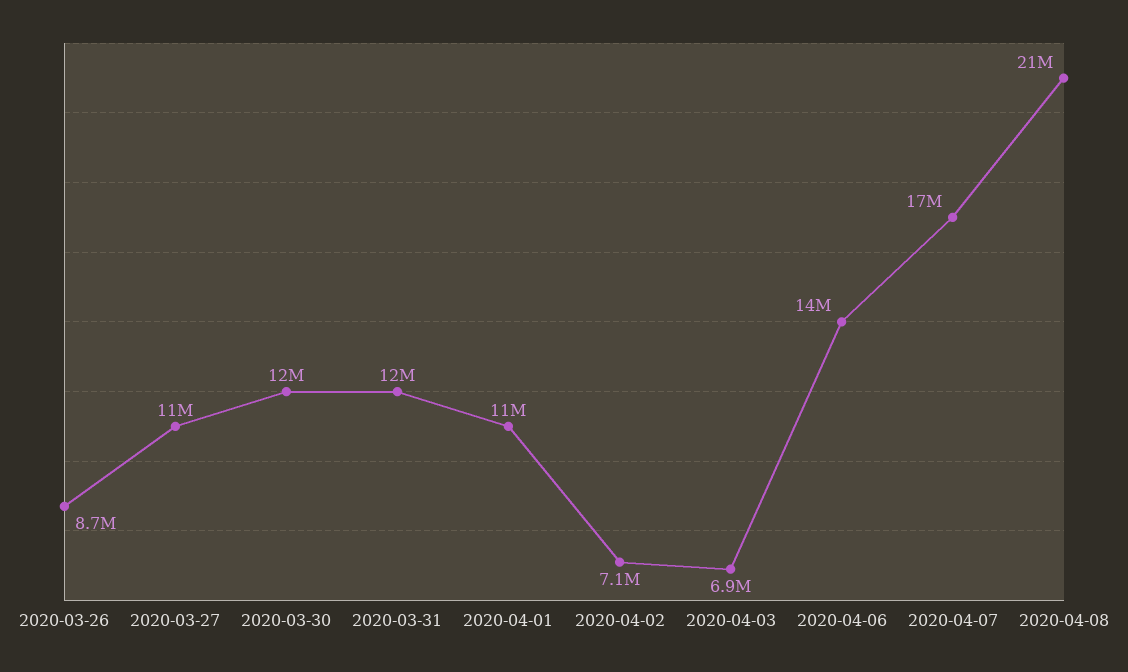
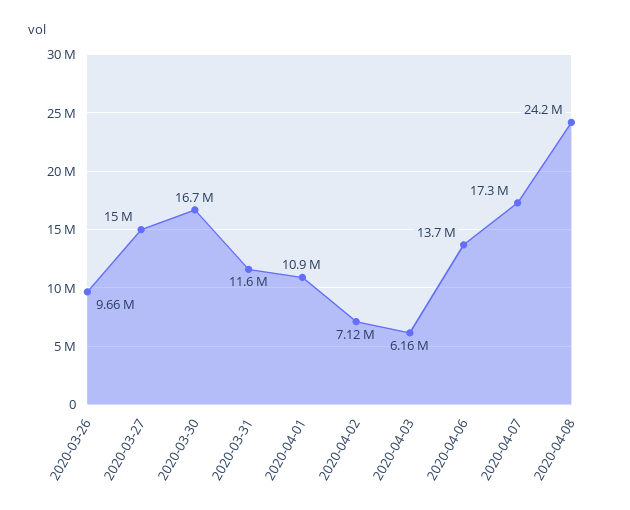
2020-03-26: 8700000 -> 9660000
2020-03-27: 11000000 -> 15000000
2020-03-30: 12000000 -> 16700000
2020-04-03: 6900000 -> 6160000
2020-04-08: 21000000 -> 24200000

